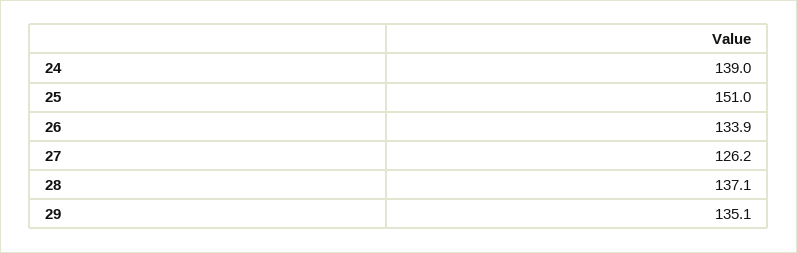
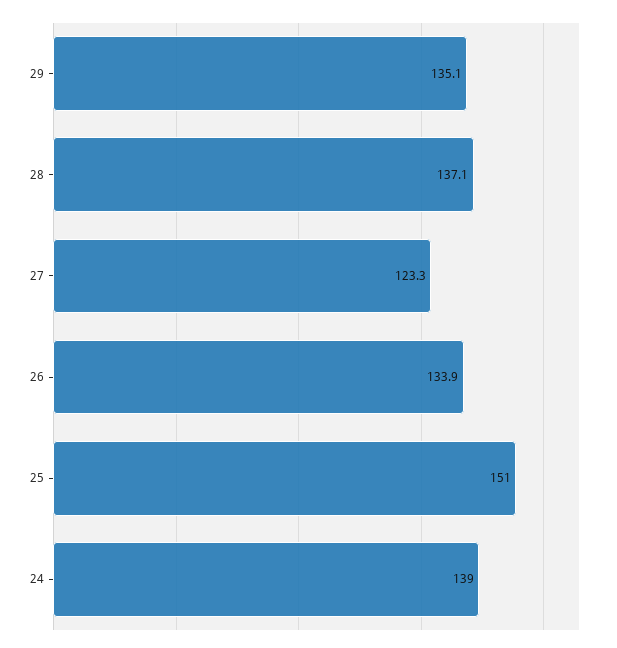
27: 126.2 -> 123.3

